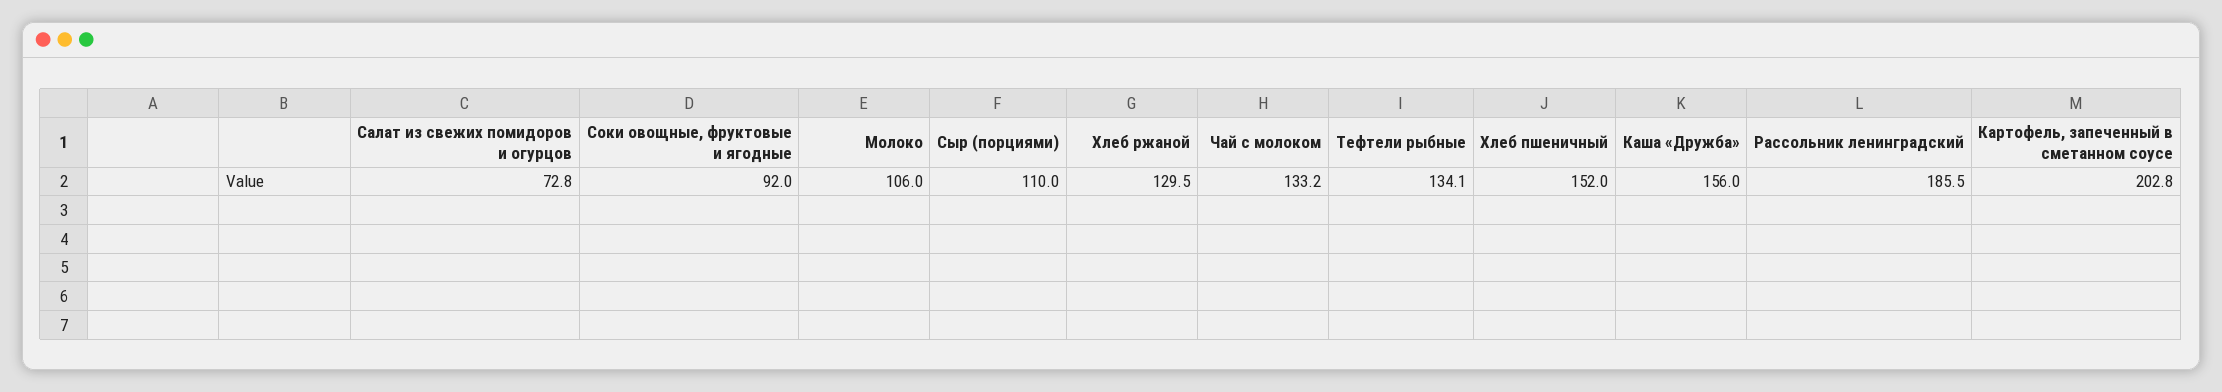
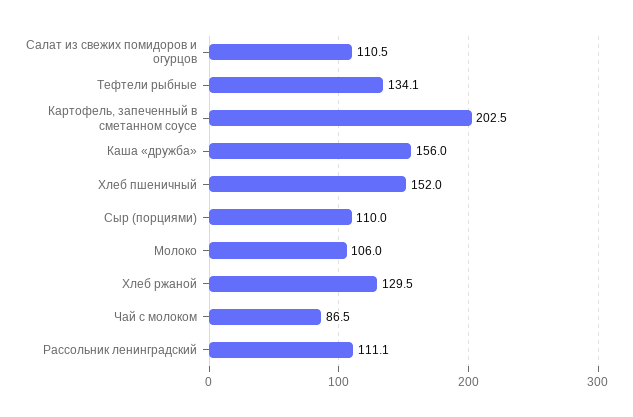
Салат из свежих помидоров и огурцов: 72.8 -> 110.5
Соки овощные, фруктовые и ягодные: 92 -> none
Чай с молоком: 133.2 -> 86.5
Рассольник ленинградский: 185.5 -> 111.1
Картофель, запеченный в сметанном соусе: 202.8 -> 202.5

